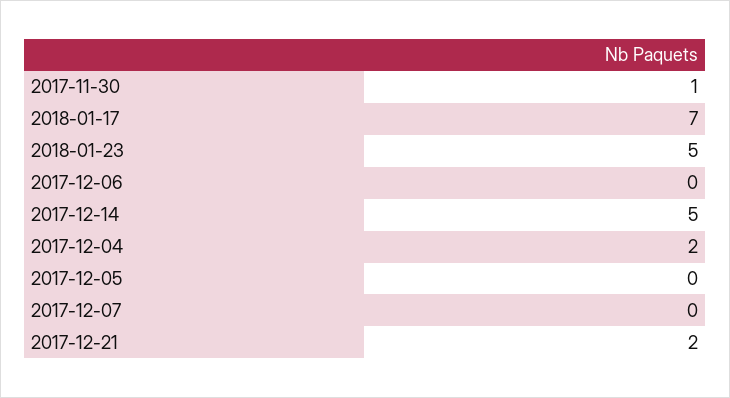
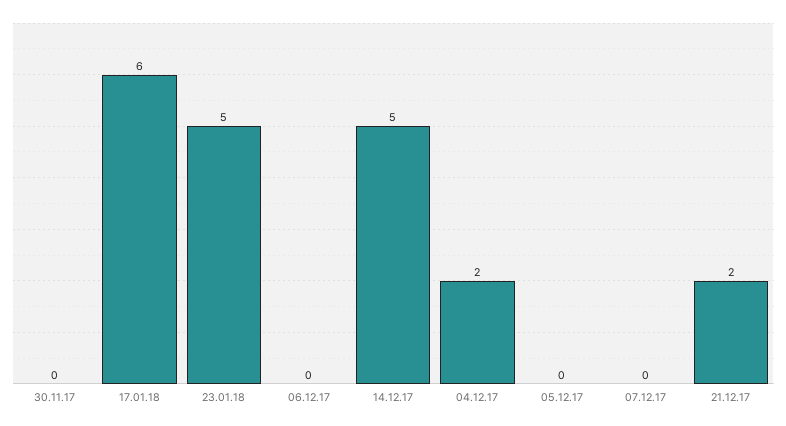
2017-11-30: 1 -> 0
2018-01-17: 7 -> 6

